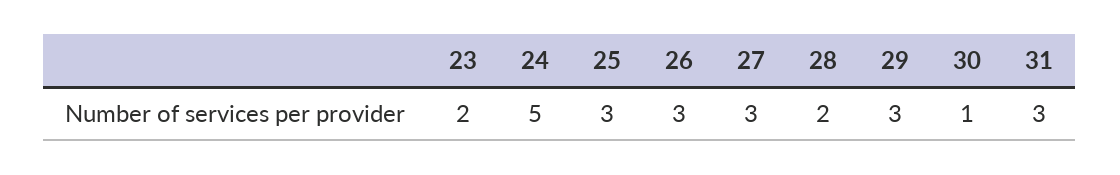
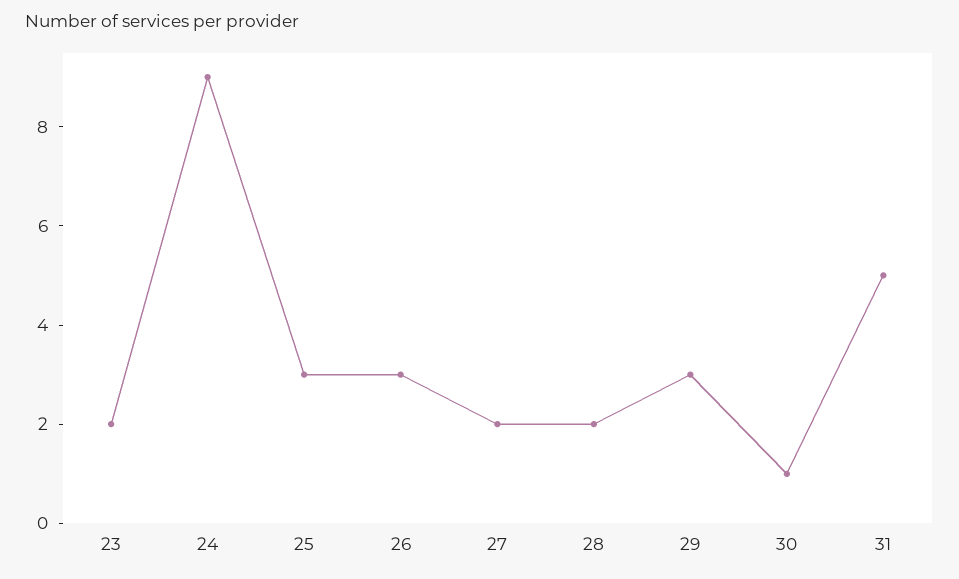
24: 5 -> 9
27: 3 -> 2
31: 3 -> 5

